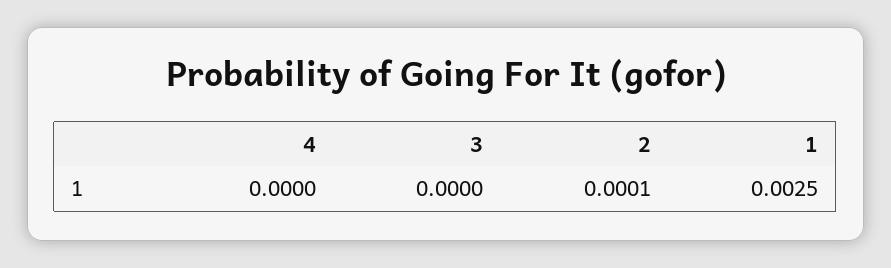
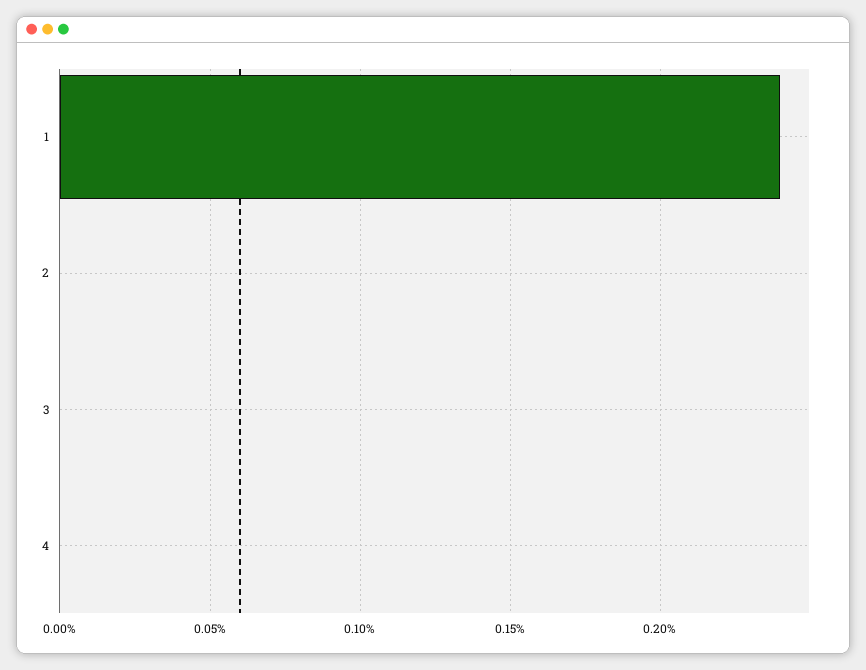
2: 0.0001 -> 0
1: 0.0025 -> 0.0024

